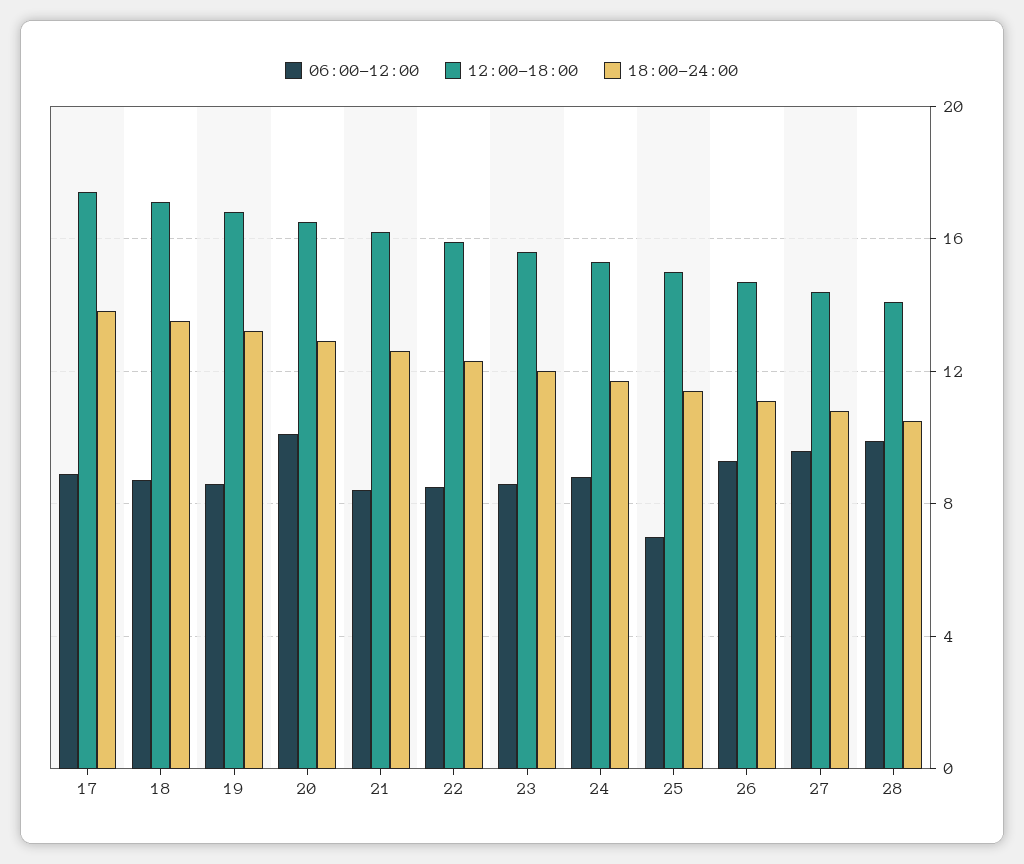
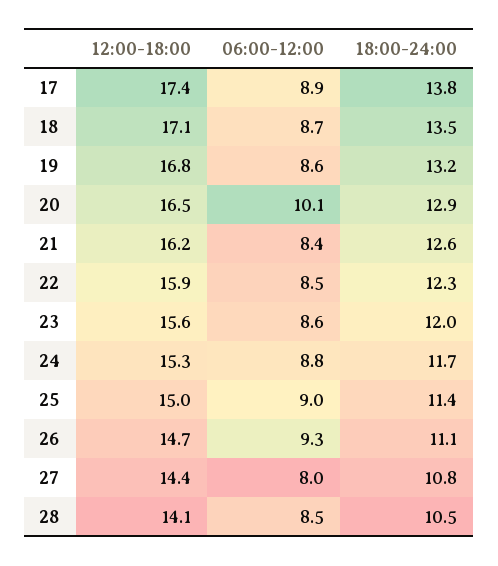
06:00-12:00, 25: 7 -> 9
06:00-12:00, 27: 9.5 -> 8
06:00-12:00, 28: 10 -> 8.5

